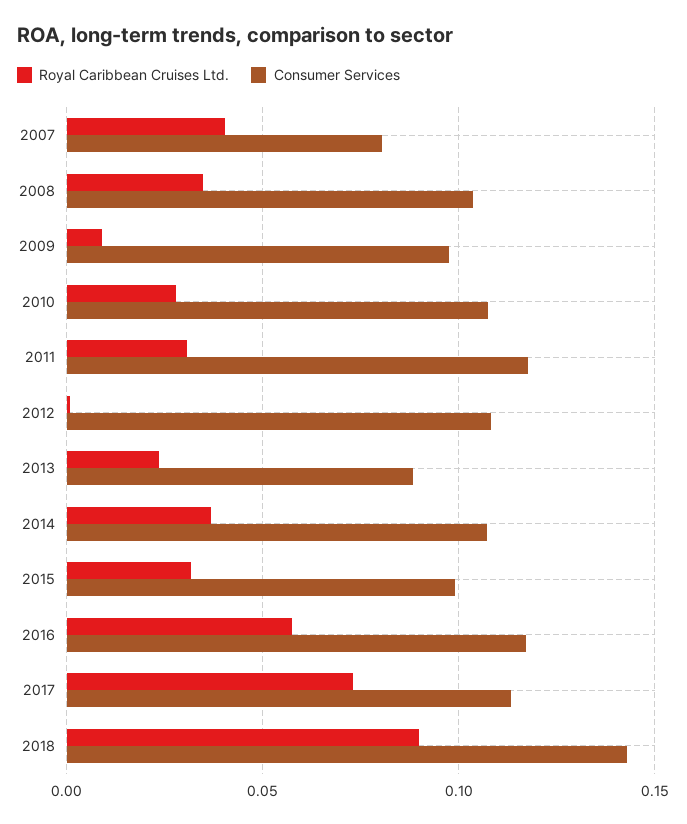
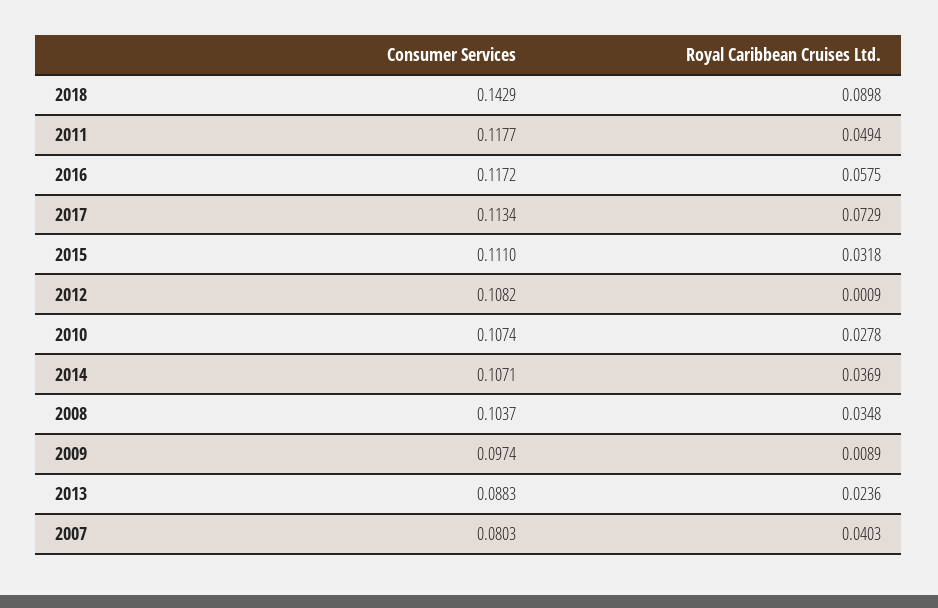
Royal Caribbean Cruises Ltd., 2011: 0.03 -> 0.0494
Consumer Services, 2015: 0.1 -> 0.111

